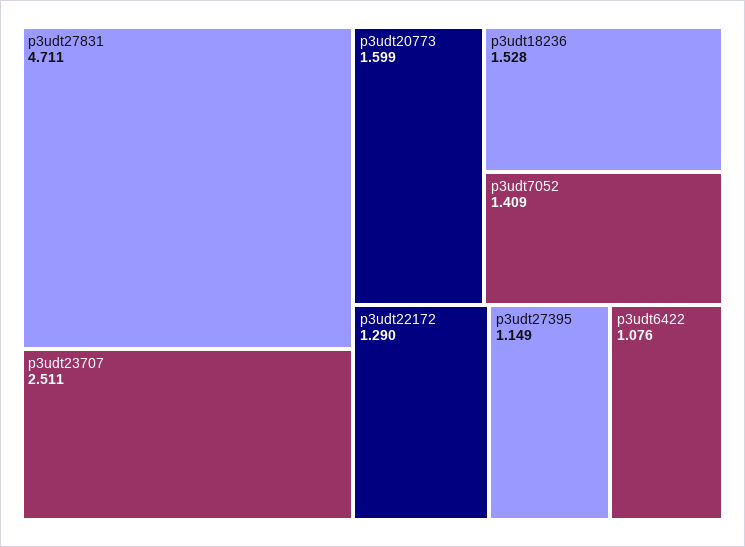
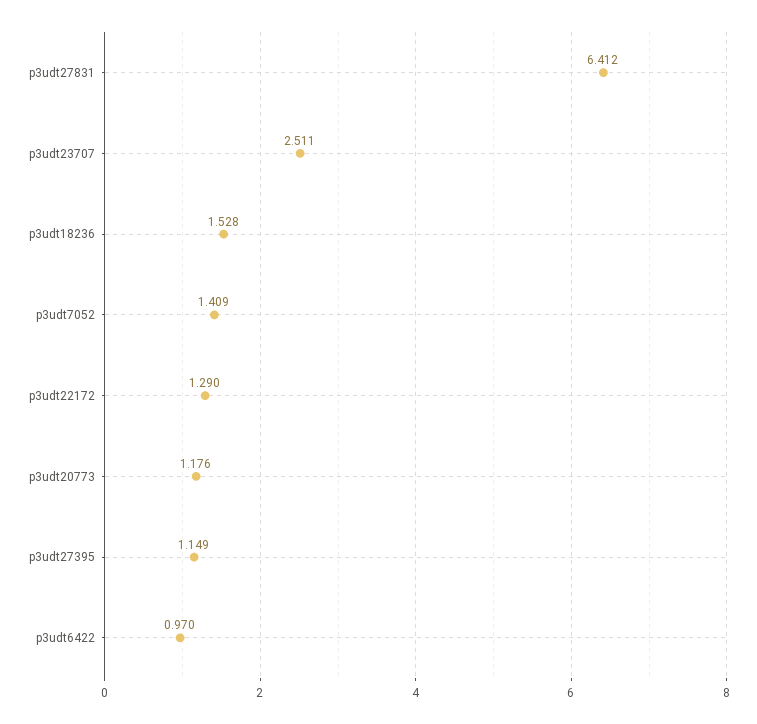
p3udt27831: 4.711 -> 6.412
p3udt20773: 1.599 -> 1.176
p3udt6422: 1.076 -> 0.97

